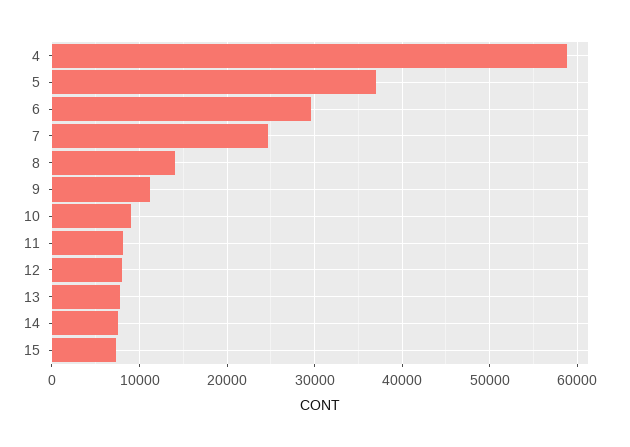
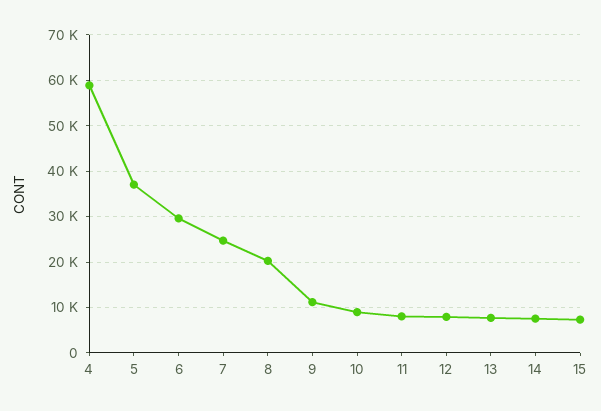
8: 14000 -> 20000

